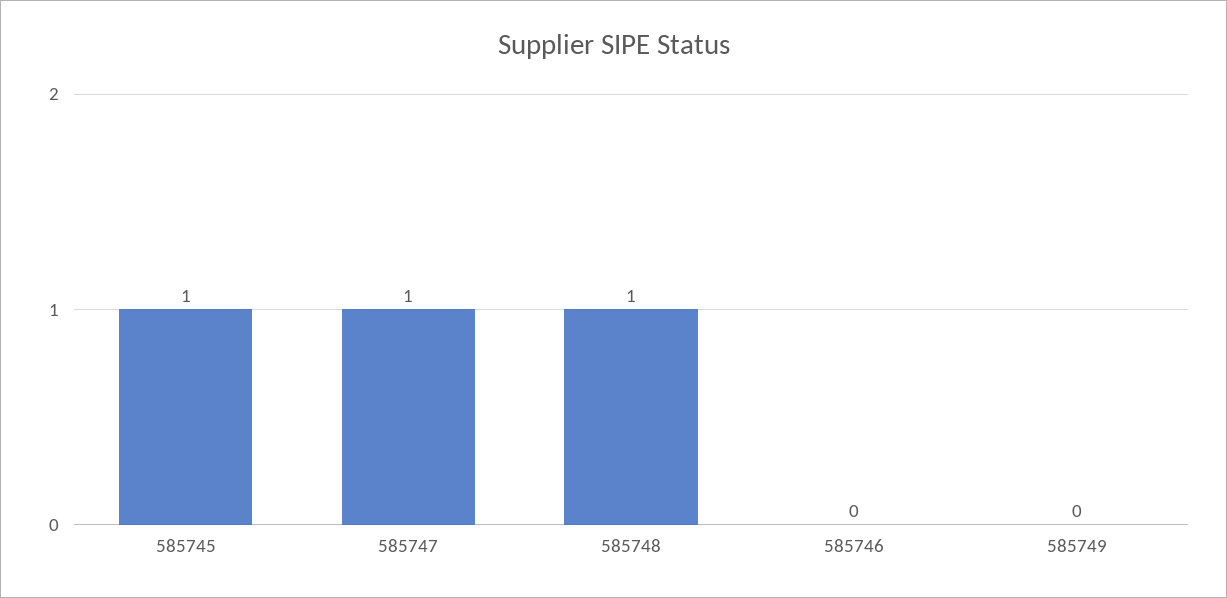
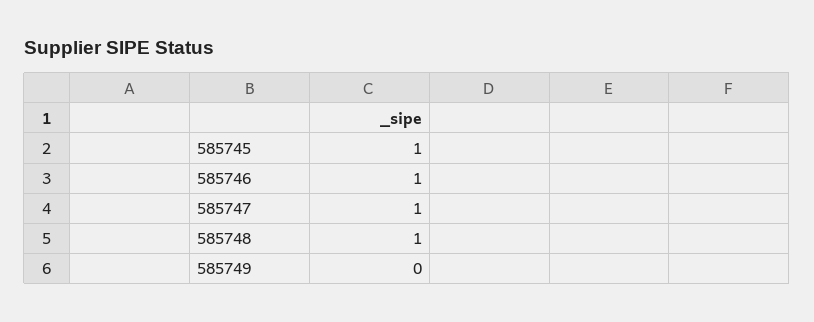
585746: 0 -> 1

